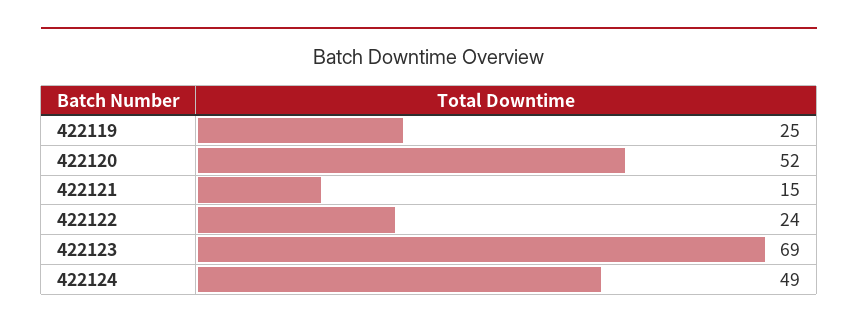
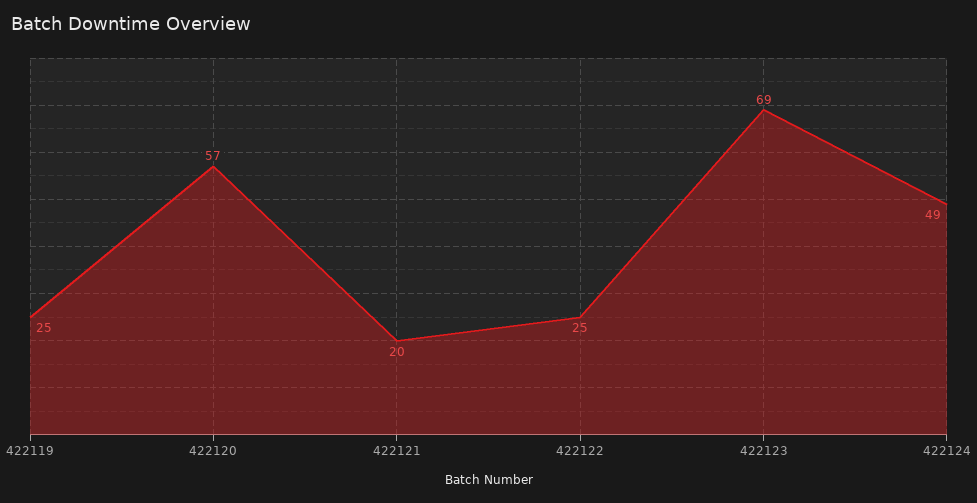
422120: 52 -> 57
422121: 15 -> 20
422122: 24 -> 25

